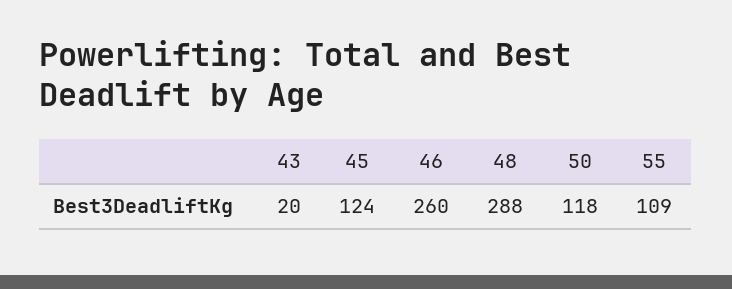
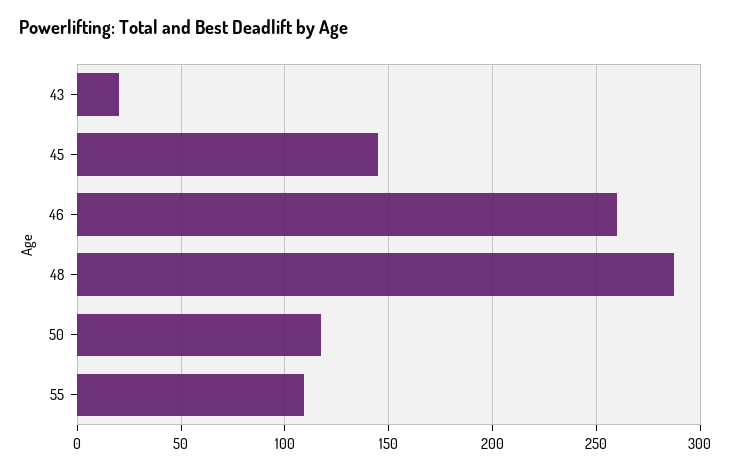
45: 124 -> 145

